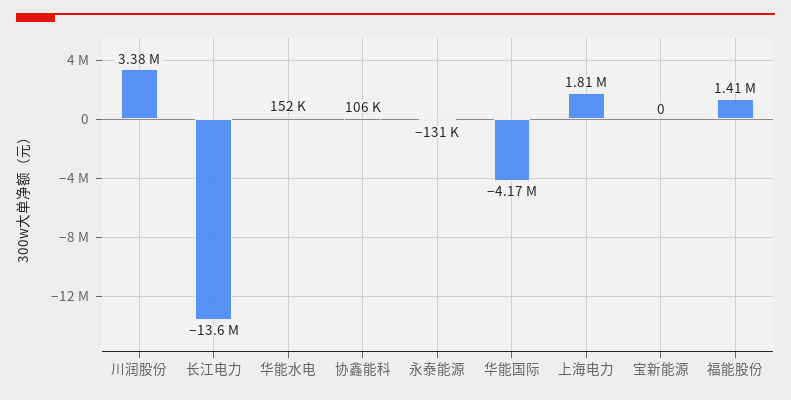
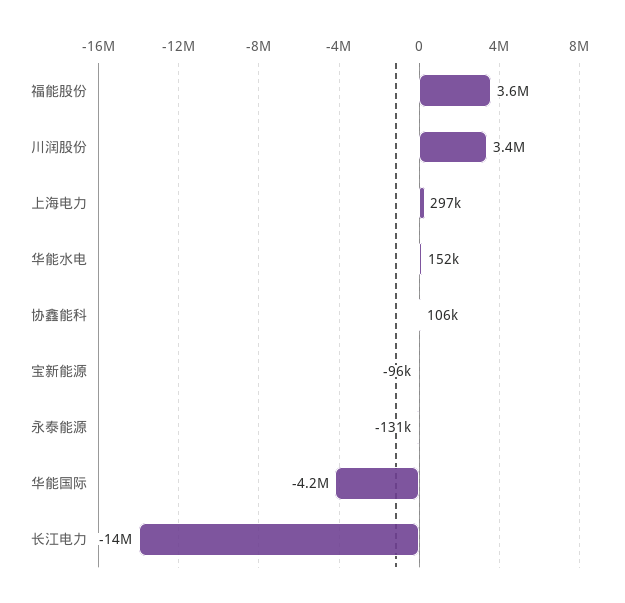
上海电力: 1810000 -> 297000
宝新能源: 0 -> -96000
福能股份: 1410000 -> 3600000

